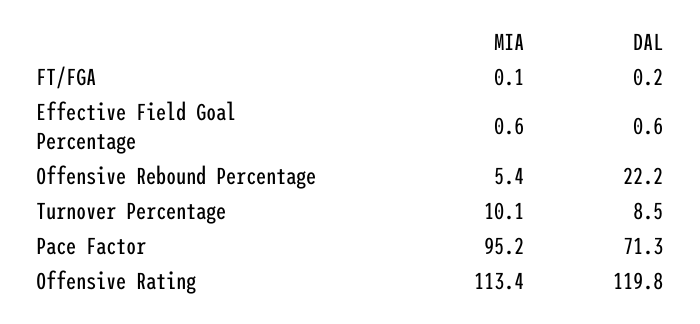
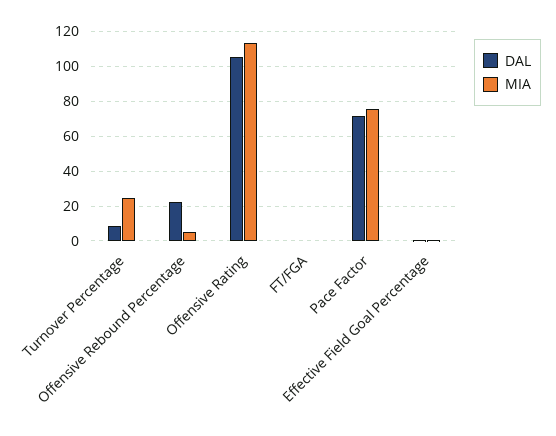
MIA, Turnover Percentage: 10.1 -> 25
MIA, Pace Factor: 95.2 -> 75
DAL, Offensive Rating: 119.8 -> 105

